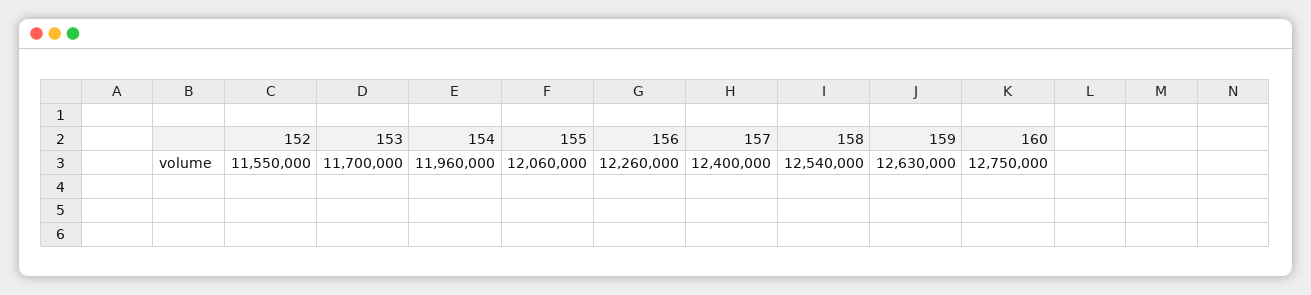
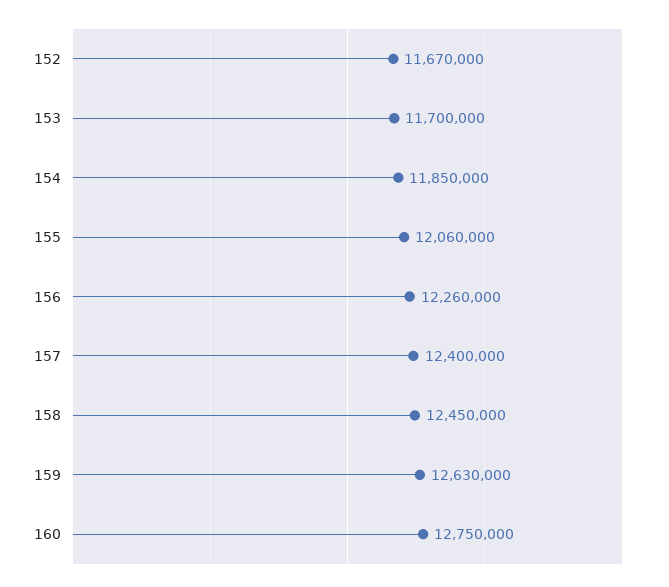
152: 11550000 -> 11670000
154: 11960000 -> 11850000
158: 12540000 -> 12450000

